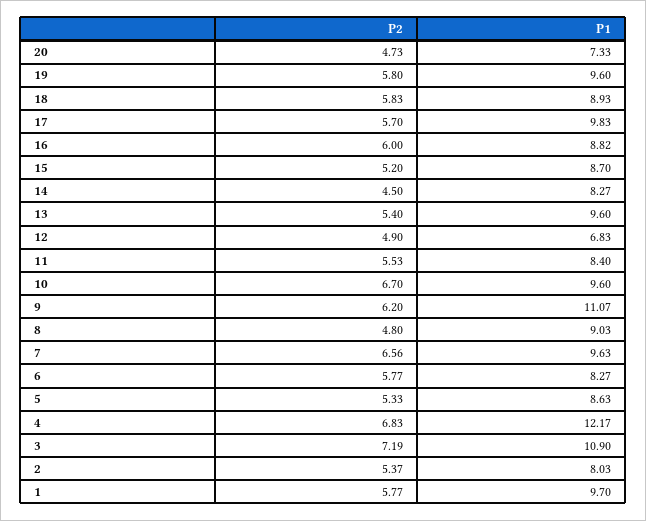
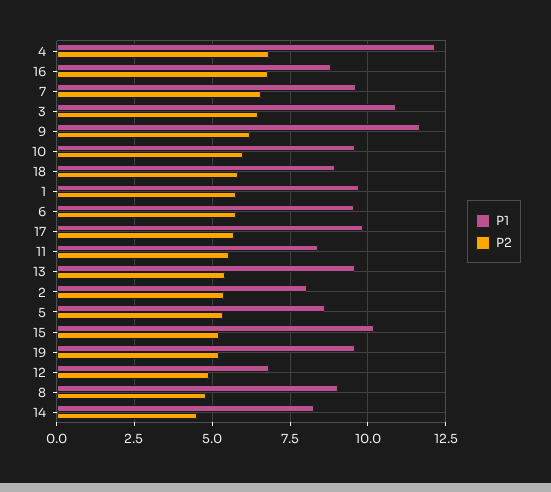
P2, 20: 4.73 -> none
P1, 20: 7.33 -> none
P2, 19: 5.8 -> 5.25
P2, 16: 6 -> 6.75
P1, 15: 8.7 -> 10.25
P2, 10: 6.7 -> 6
P1, 9: 11.07 -> 11.75
P1, 6: 8.27 -> 9.5
P2, 3: 7.19 -> 6.5

